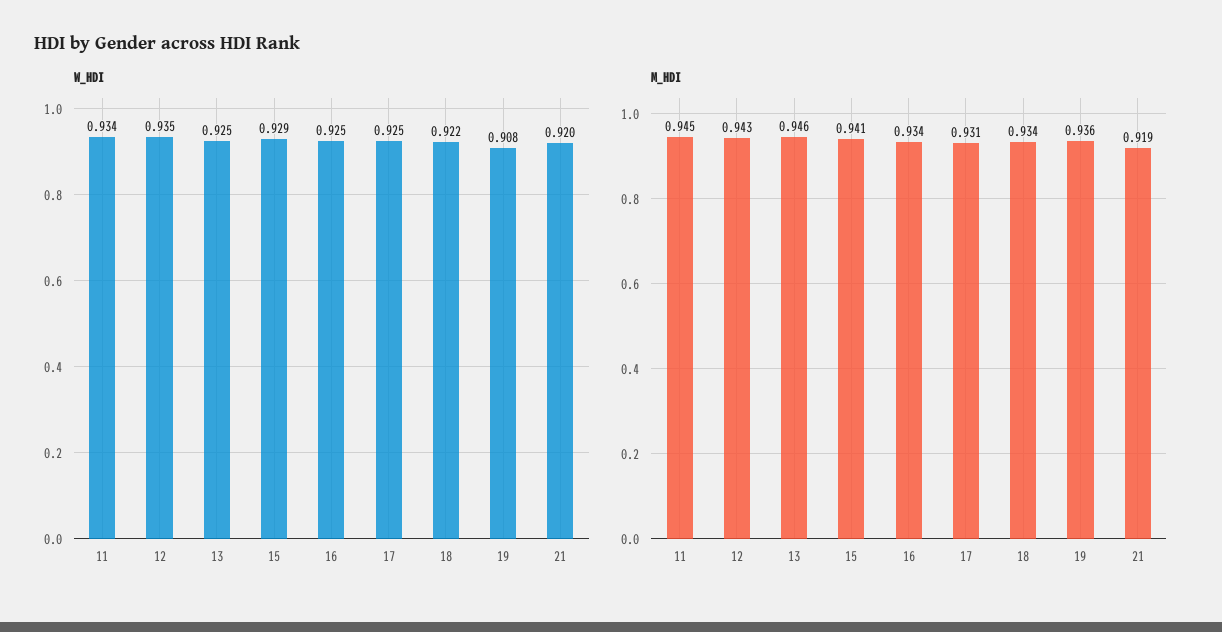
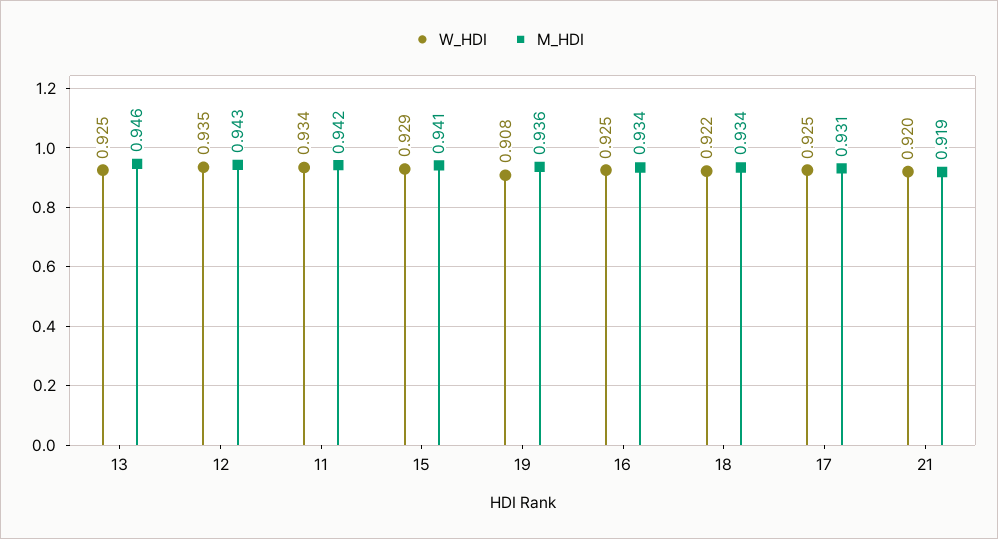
M_HDI, 11: 0.945 -> 0.942

